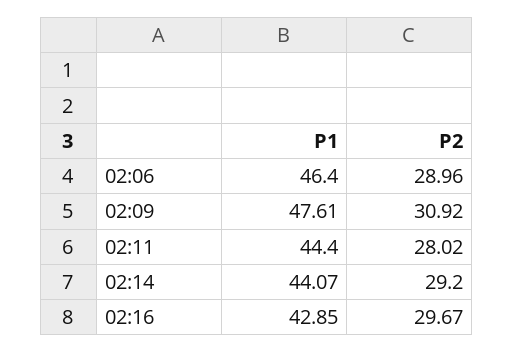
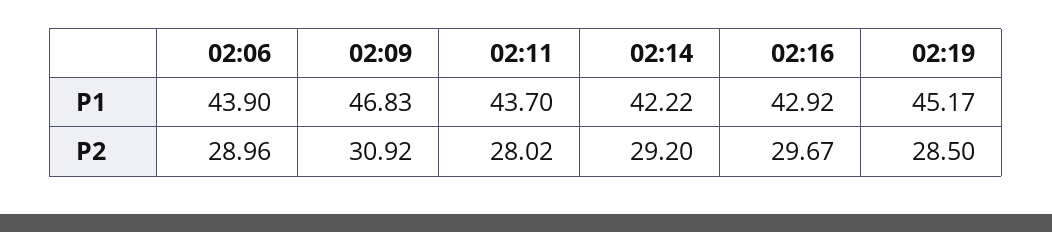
P1, 02:06: 46.4 -> 43.9
P1, 02:09: 47.61 -> 46.83
P1, 02:11: 44.4 -> 43.7
P1, 02:14: 44.07 -> 42.22
P1, 02:16: 42.85 -> 42.92
P1, 02:19: none -> 45.17
P2, 02:19: none -> 28.5

